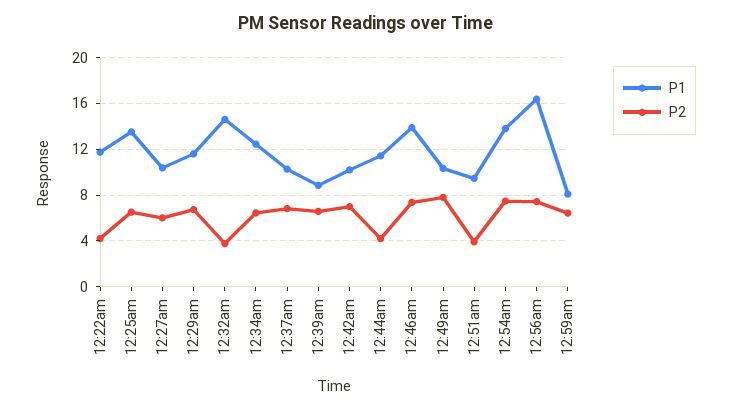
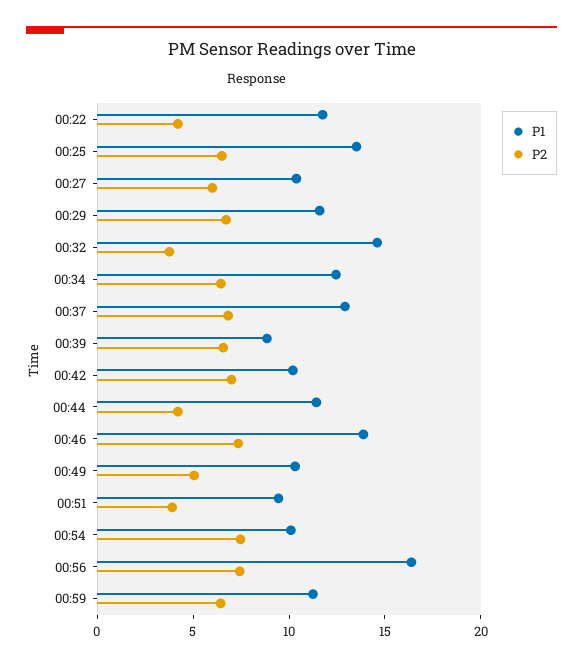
P1, 12:37am: 10 -> 13
P2, 12:49am: 8 -> 5
P1, 12:54am: 14 -> 10
P1, 12:59am: 8 -> 11

